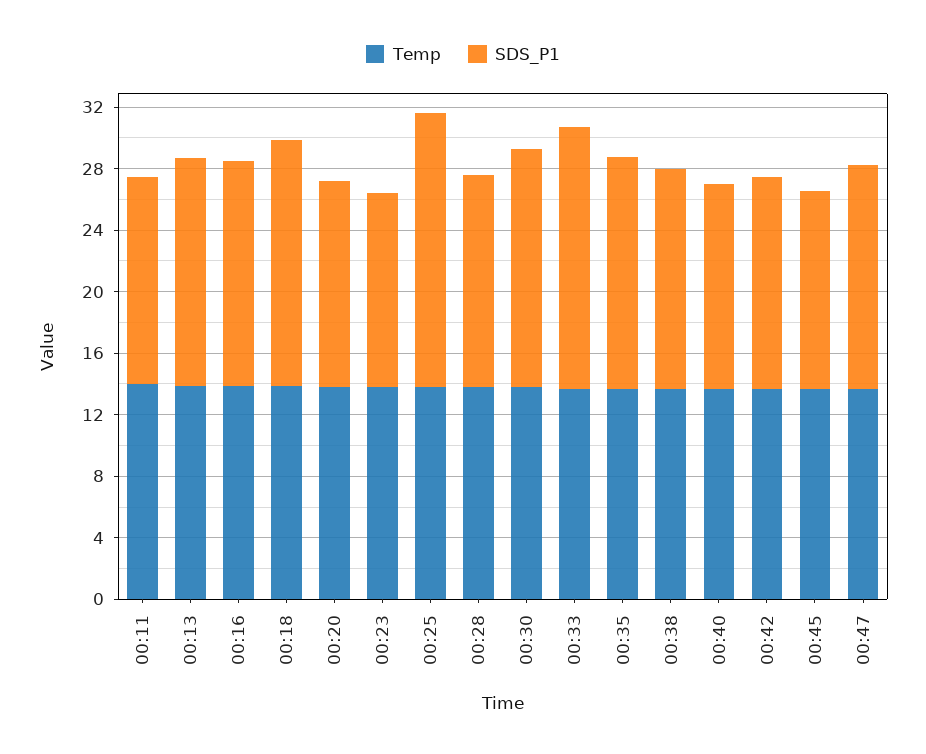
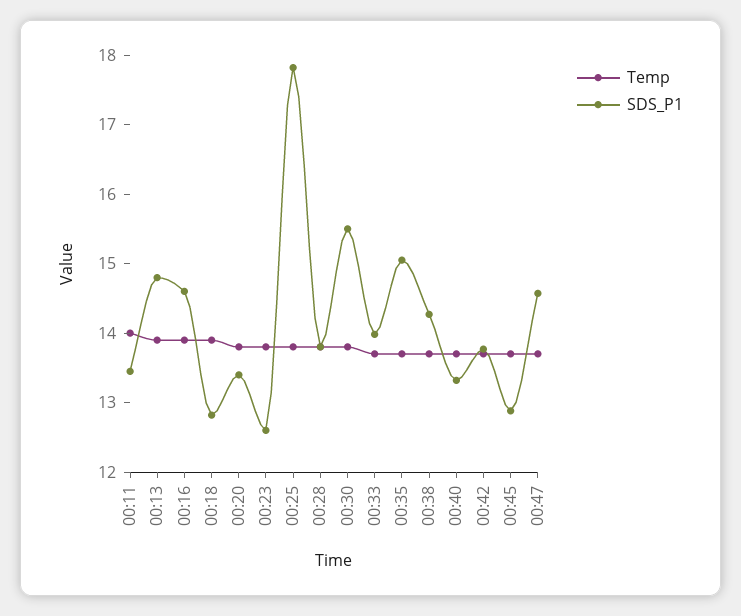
SDS_P1, 00:18: 16 -> 12.8
SDS_P1, 00:33: 17 -> 14

